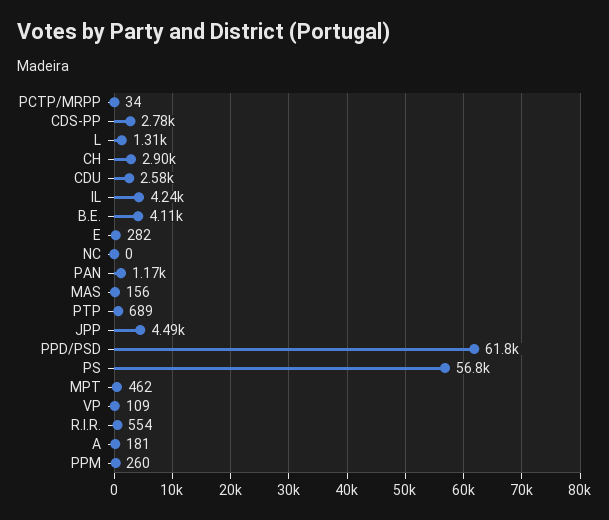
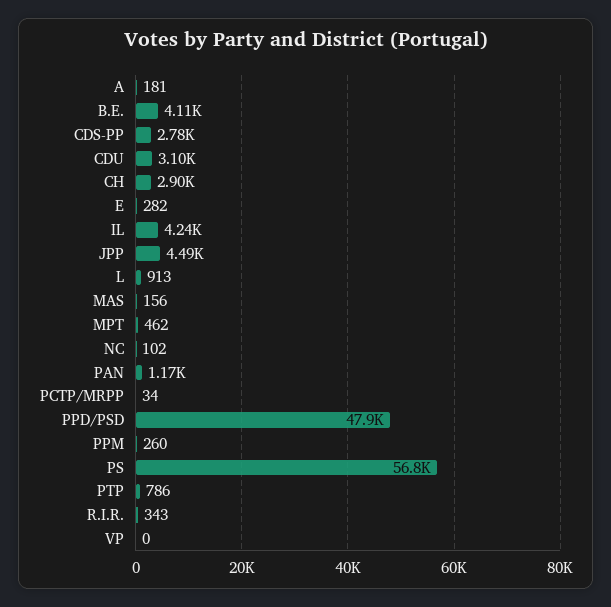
L: 1310 -> 913
CDU: 2580 -> 3100
NC: 0 -> 102
PTP: 689 -> 786
PPD/PSD: 61800 -> 47900
VP: 109 -> 0
R.I.R.: 554 -> 343

